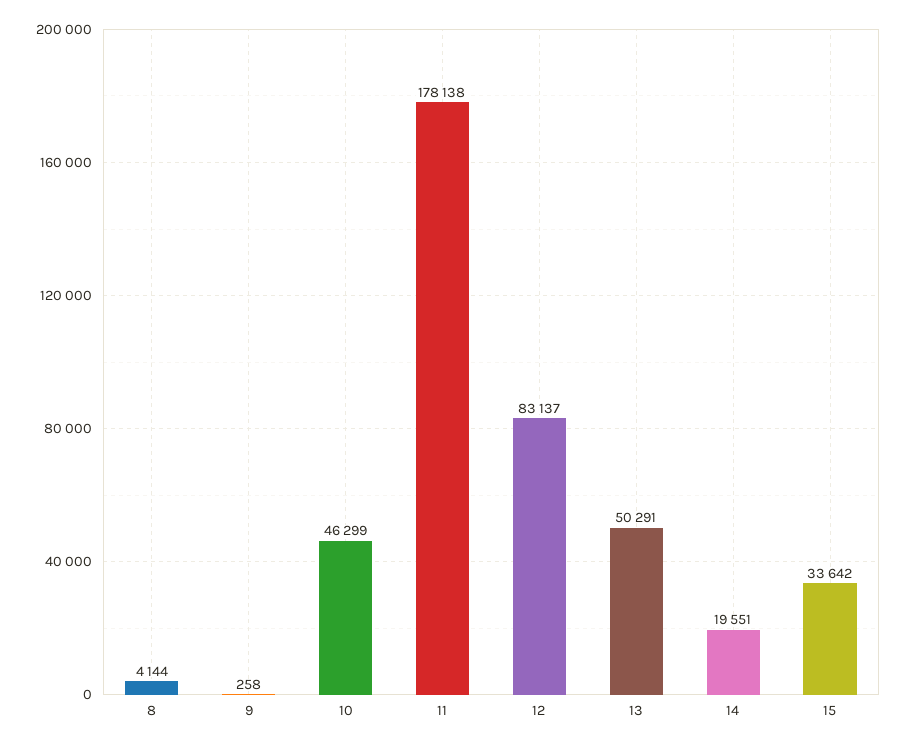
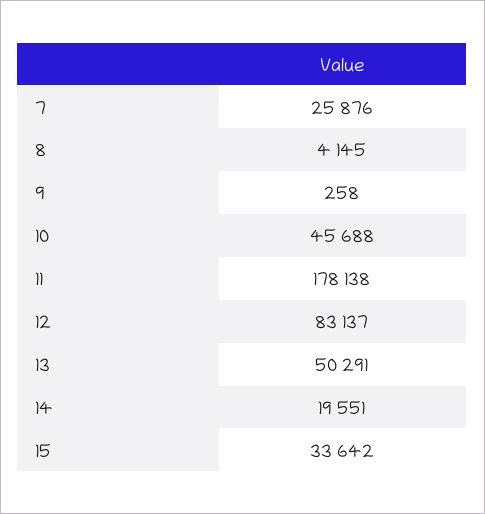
8: 4144 -> 4145
10: 46299 -> 45688
7: none -> 25876

